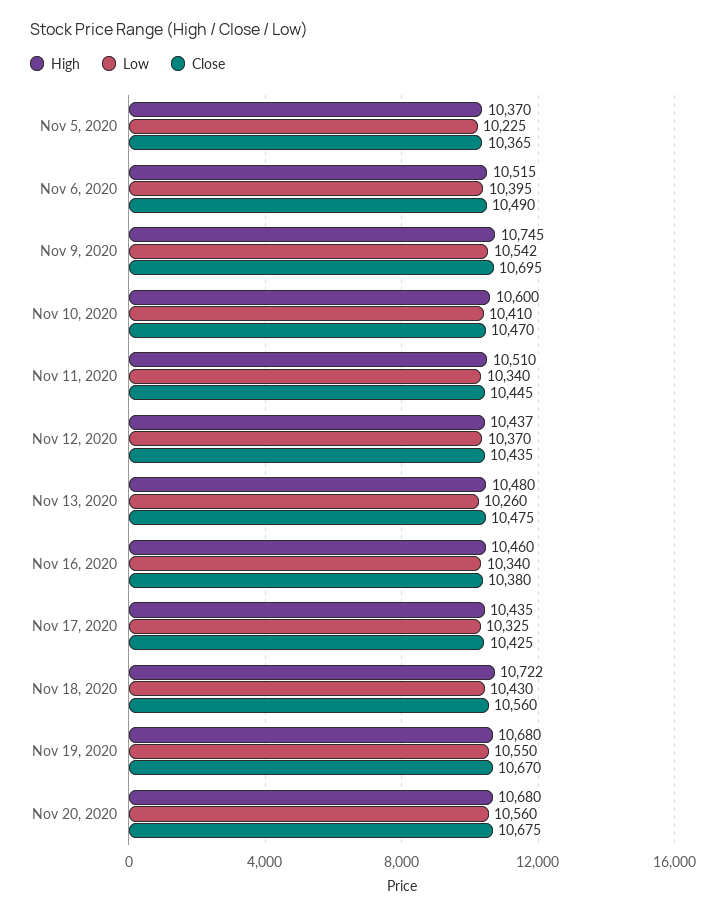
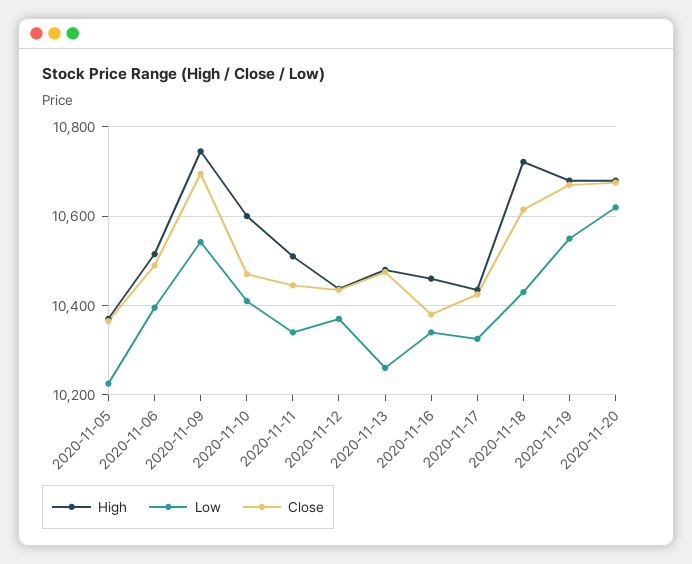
Close, Nov 18, 2020: 10560 -> 10620
Low, Nov 20, 2020: 10560 -> 10620

